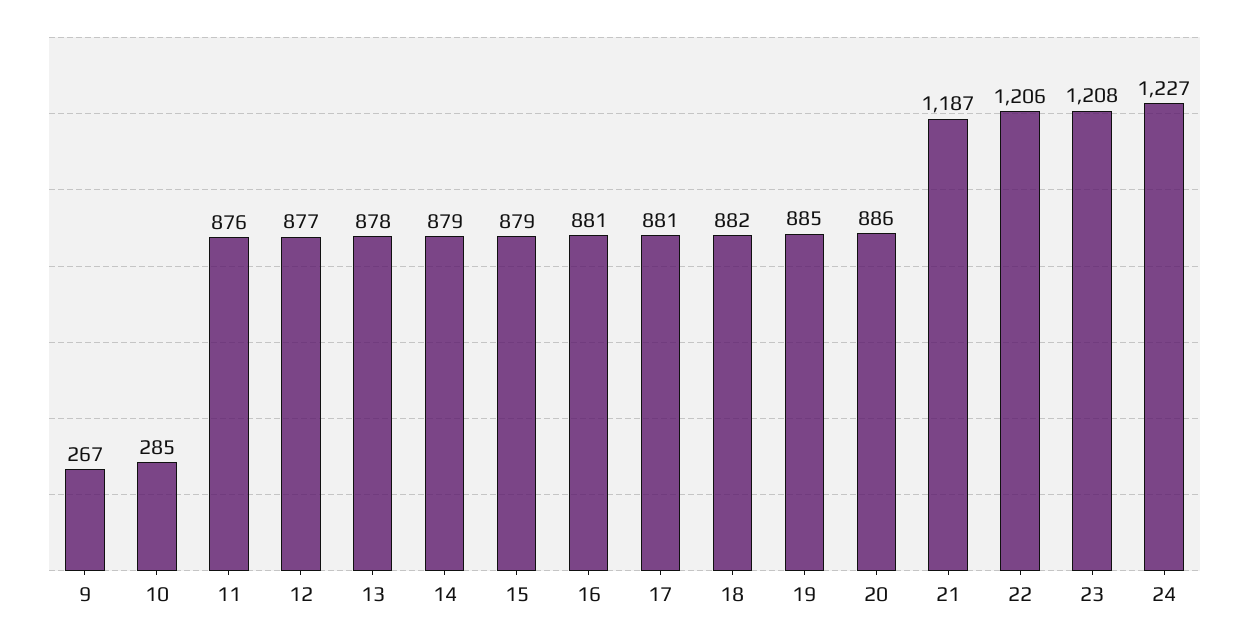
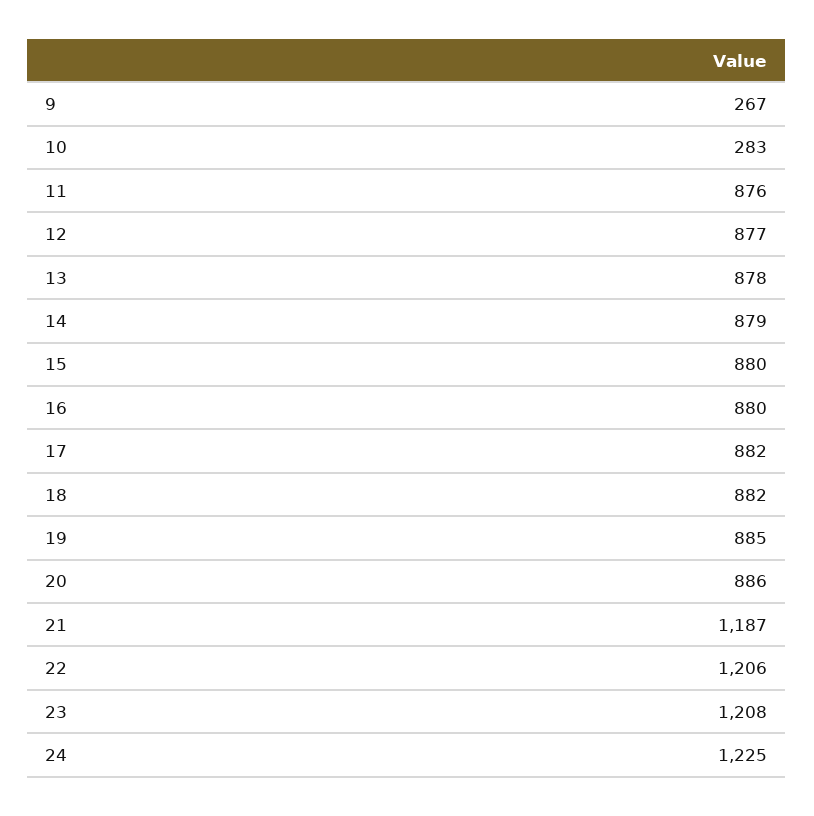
10: 285 -> 283
15: 879 -> 880
16: 881 -> 880
17: 881 -> 882
24: 1227 -> 1225

